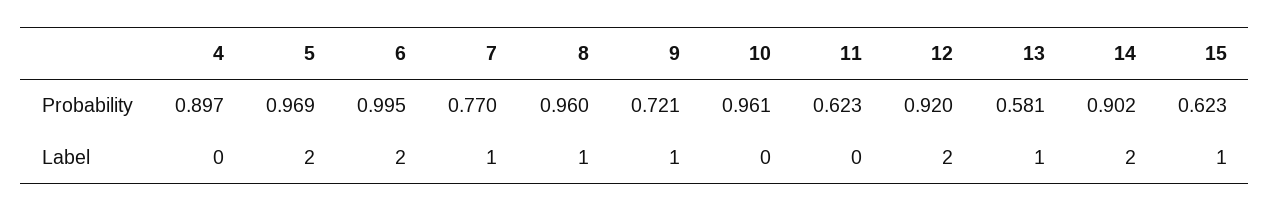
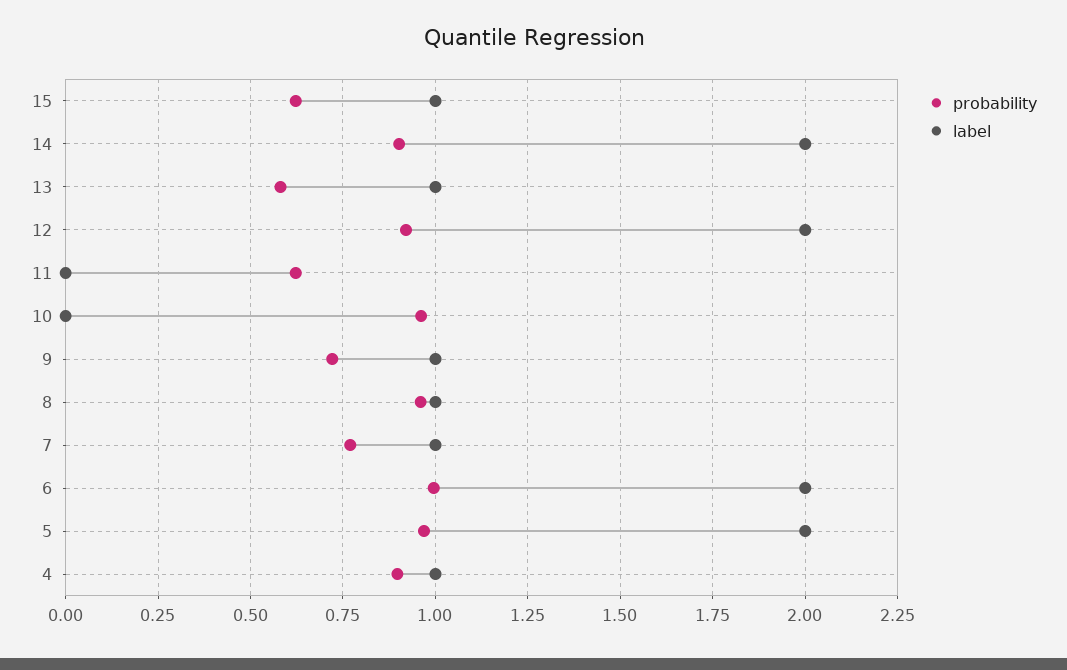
Label, 4: 0 -> 1

